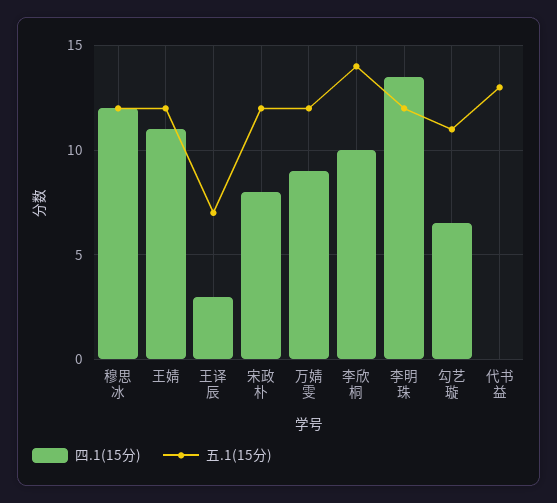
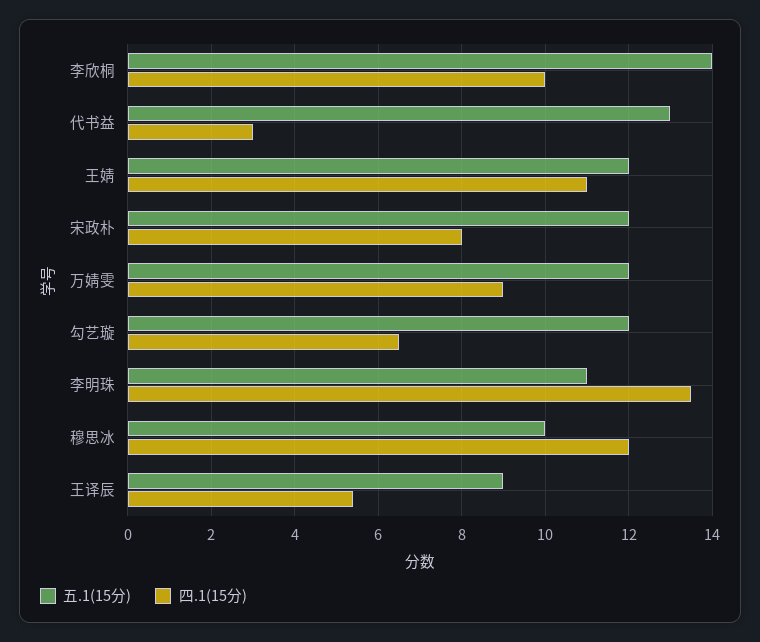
五.1(15分), 穆思冰: 12 -> 10
四.1(15分), 王译辰: 3 -> 5.5
五.1(15分), 王译辰: 7 -> 9
五.1(15分), 李明珠: 12 -> 11
五.1(15分), 勾艺璇: 11 -> 12
四.1(15分), 代书益: 0 -> 3

